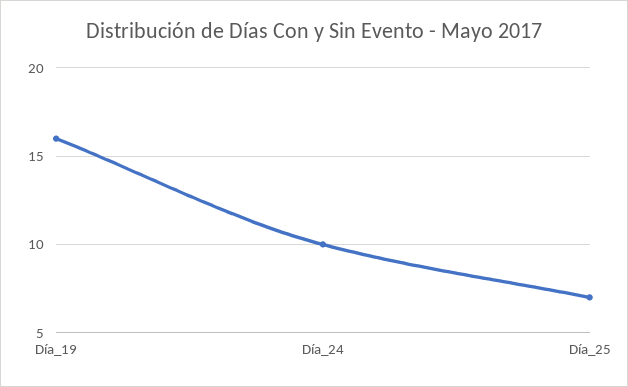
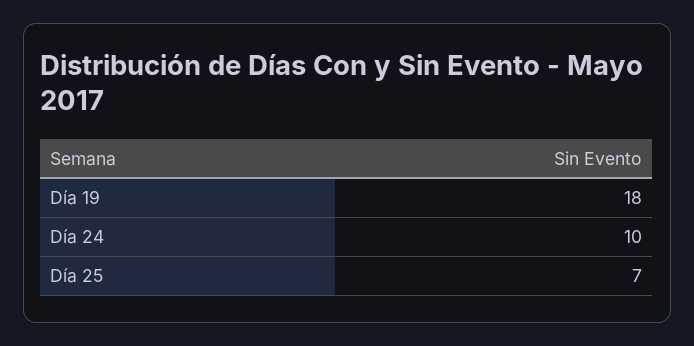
Día_19: 16 -> 18

